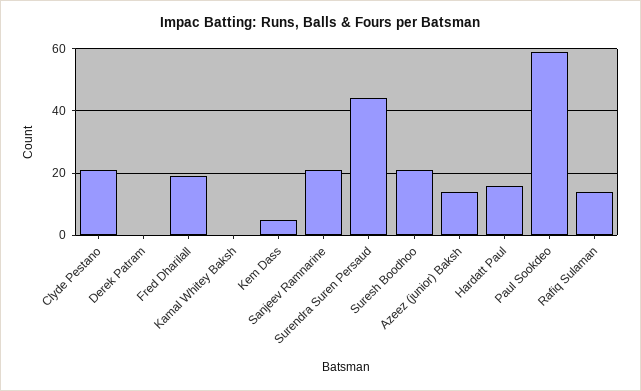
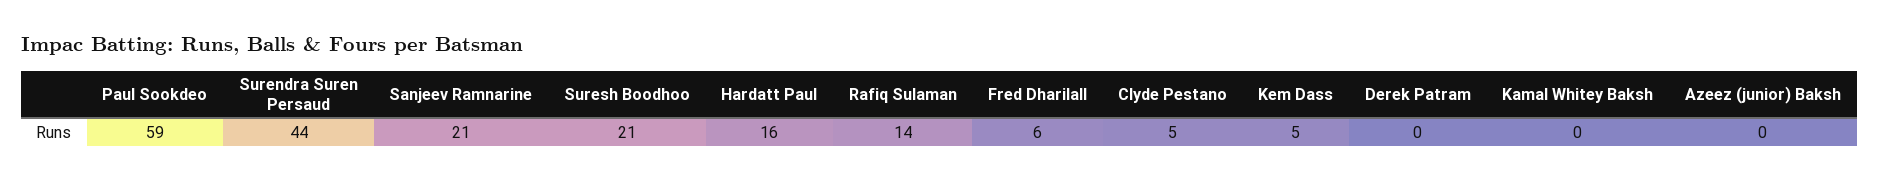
Clyde Pestano: 20 -> 5
Fred Dharilall: 20 -> 6
Azeez (junior) Baksh: 15 -> 0

